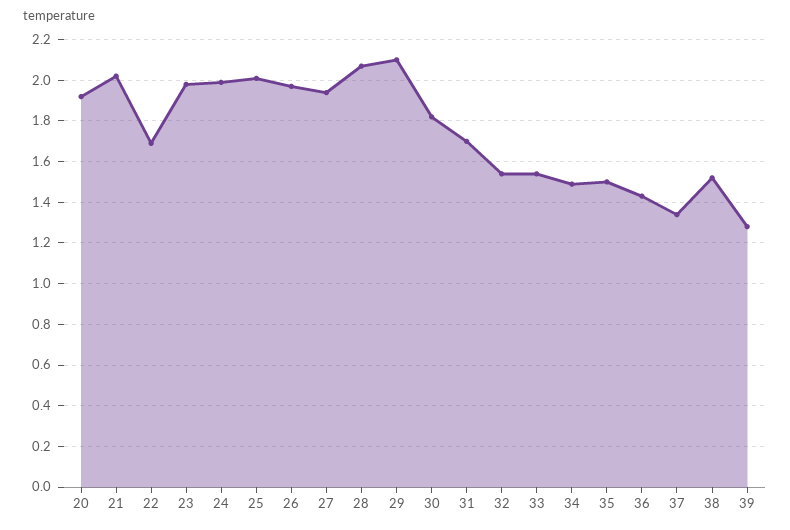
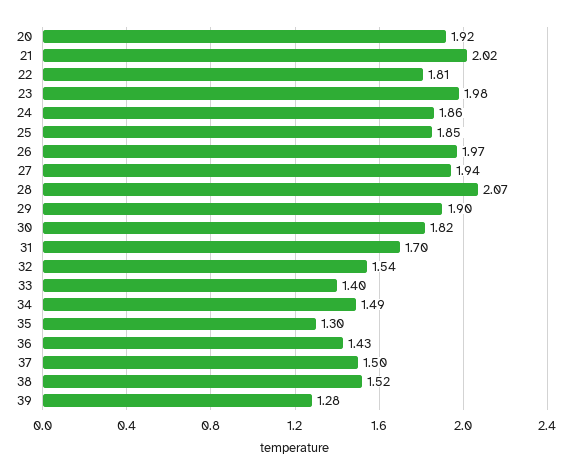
22: 1.7 -> 1.81
24: 2 -> 1.86
25: 2 -> 1.85
29: 2.1 -> 1.9
33: 1.55 -> 1.4
35: 1.5 -> 1.3
37: 1.35 -> 1.5

